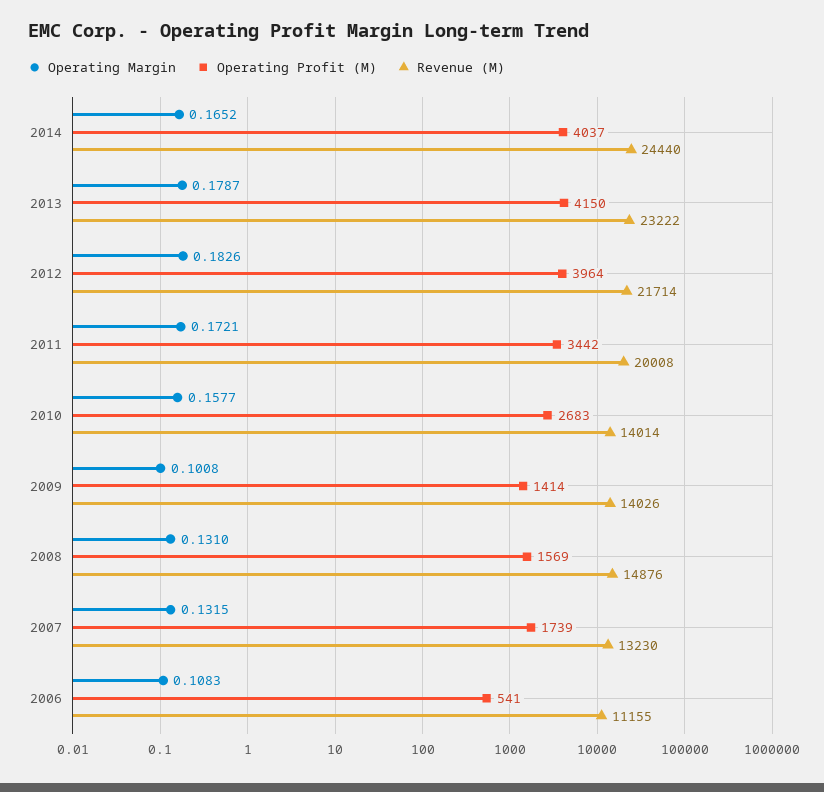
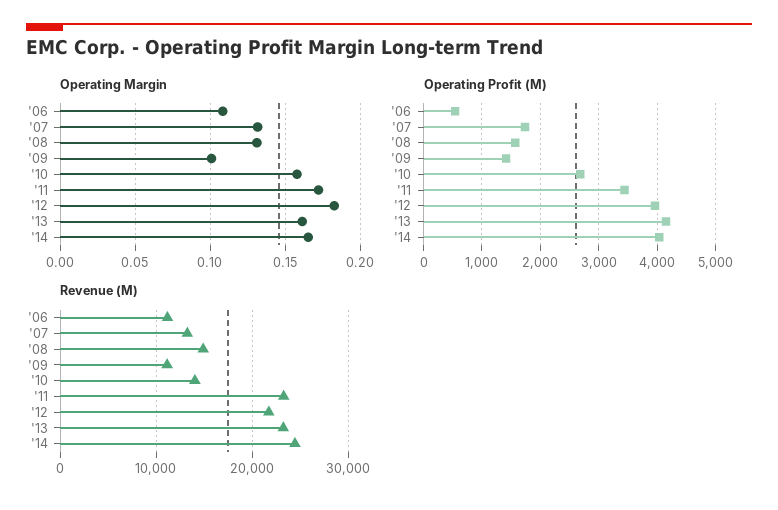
Operating Margin, 2013: 0.1787 -> 0.16
Revenue (M), 2011: 20008 -> 23000
Revenue (M), 2009: 14026 -> 11000

